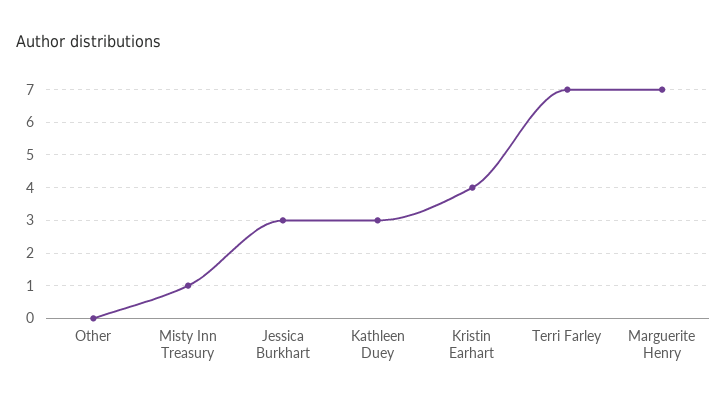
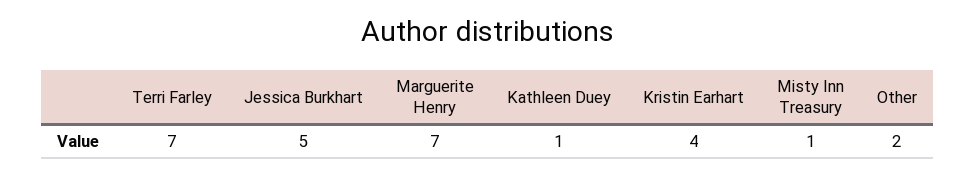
Other: 0 -> 2
Jessica Burkhart: 3 -> 5
Kathleen Duey: 3 -> 1

